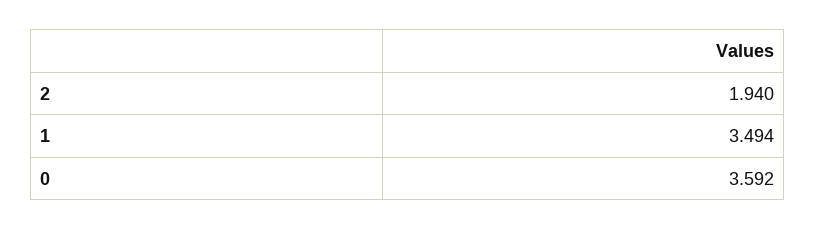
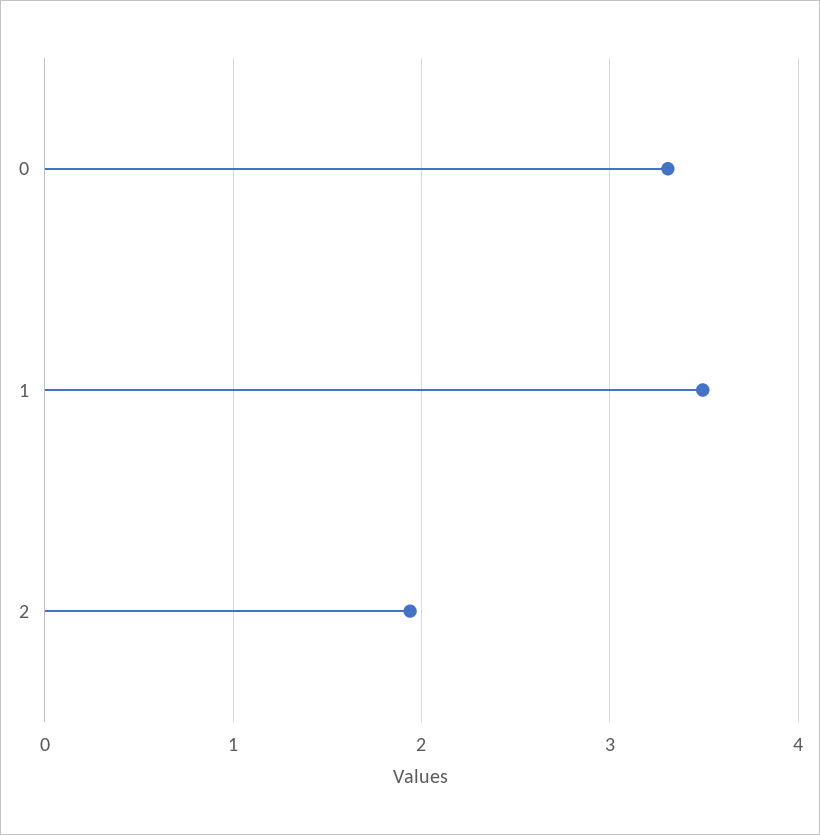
0: 3.592 -> 3.3

